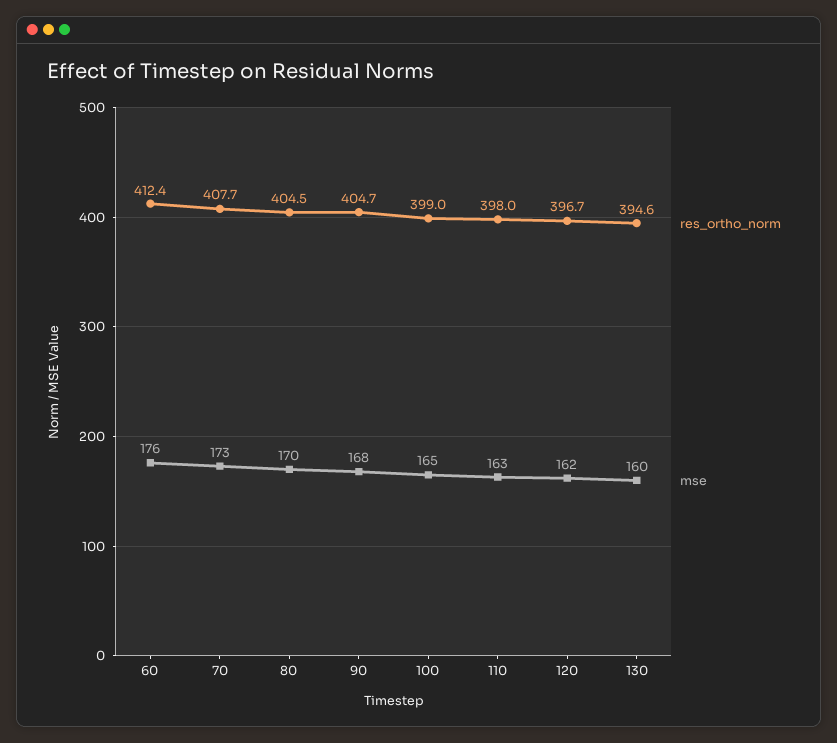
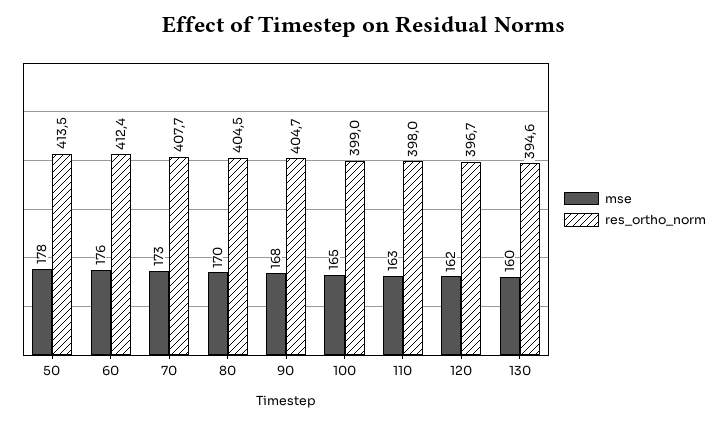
mse, 50: none -> 178
res_ortho_norm, 50: none -> 413.5

